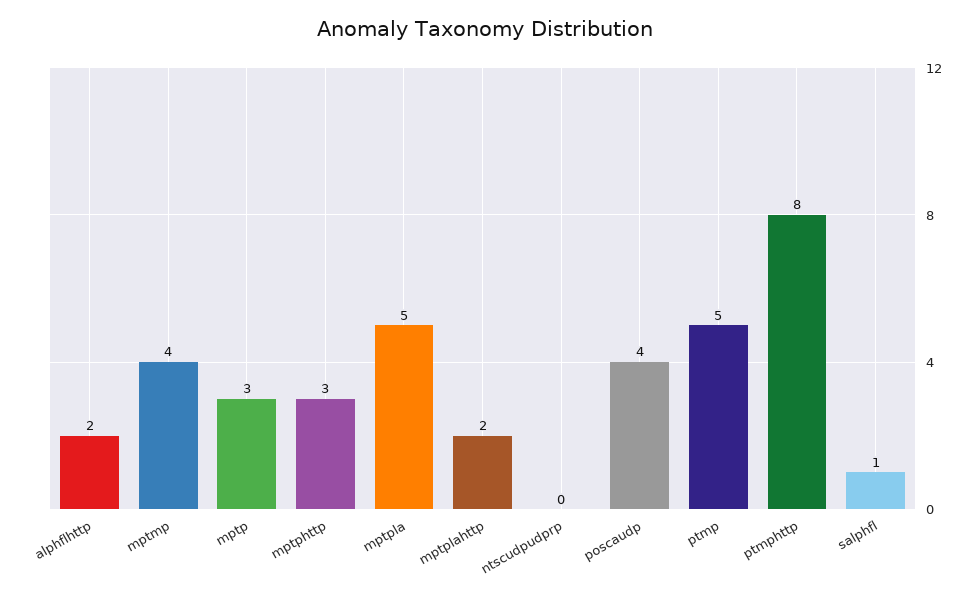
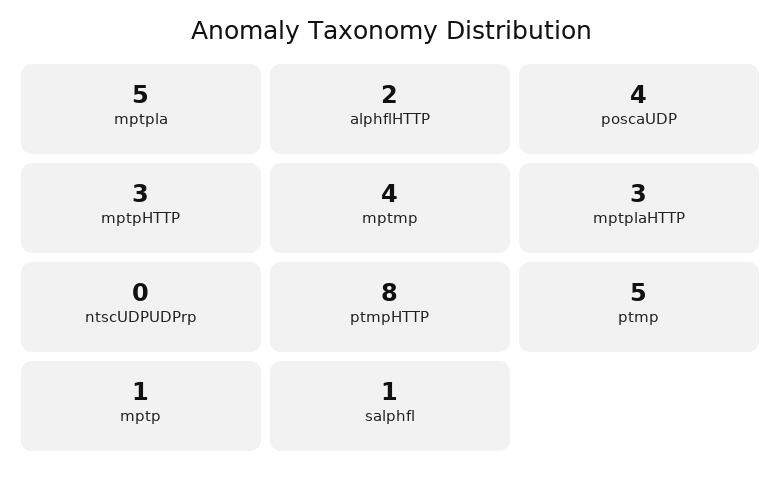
mptp: 3 -> 1
mptplahttp: 2 -> 3

